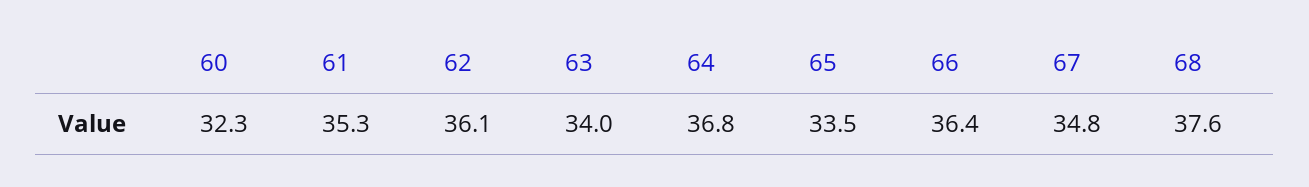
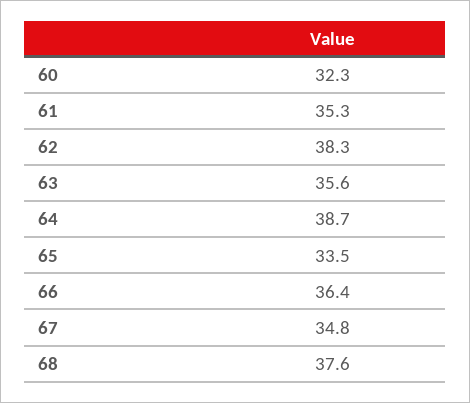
62: 36.1 -> 38.3
63: 34 -> 35.6
64: 36.8 -> 38.7

